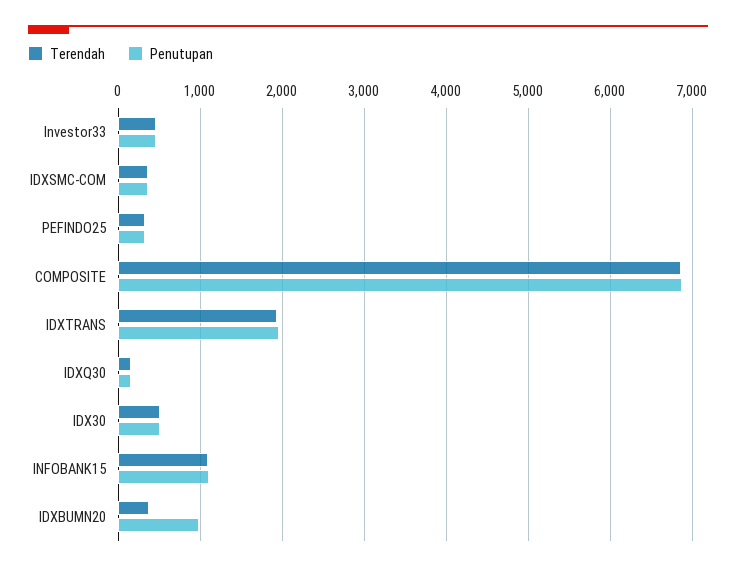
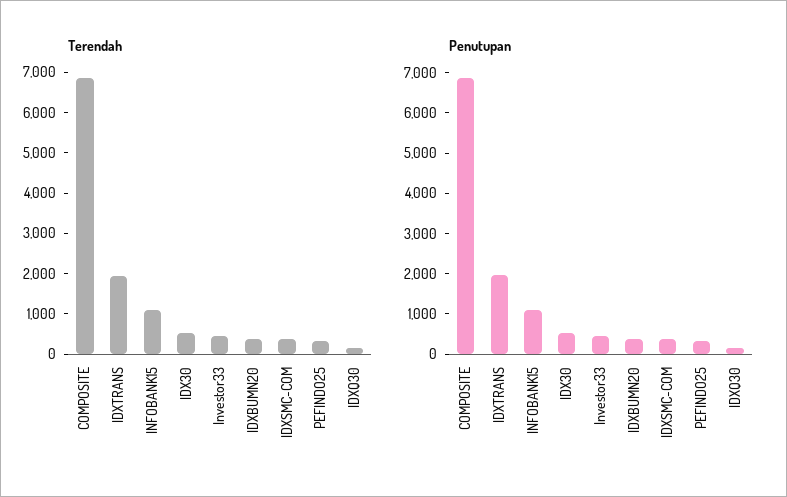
Penutupan, IDXBUMN20: 1000 -> 400

